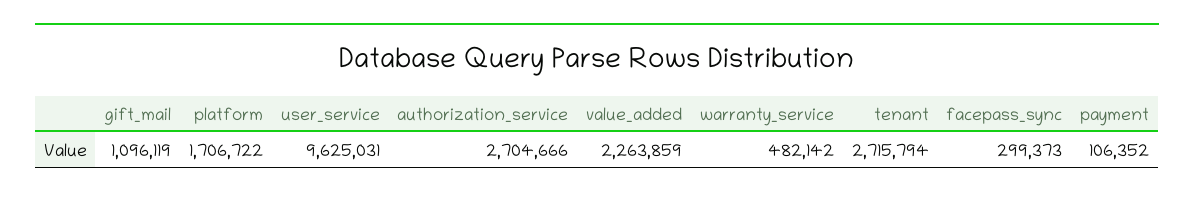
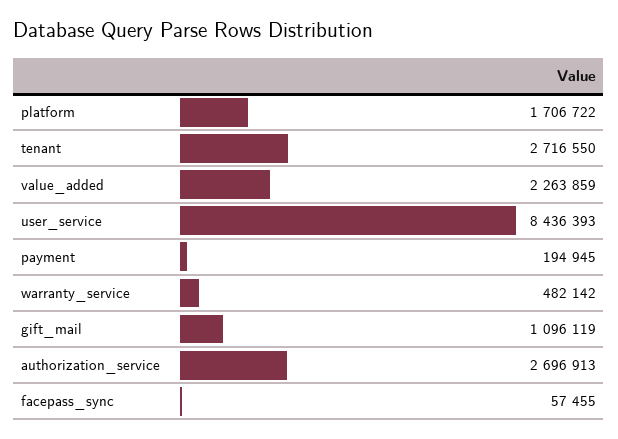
user_service: 9625031 -> 8436393
authorization_service: 2704666 -> 2696913
tenant: 2715794 -> 2716550
facepass_sync: 299373 -> 57455
payment: 106352 -> 194945

